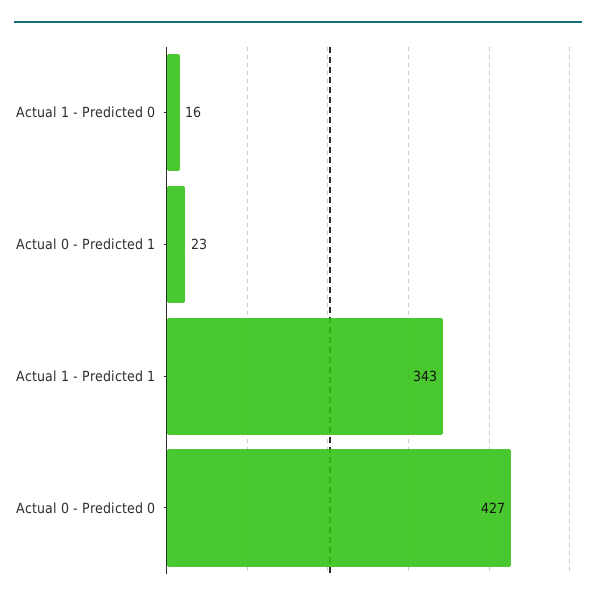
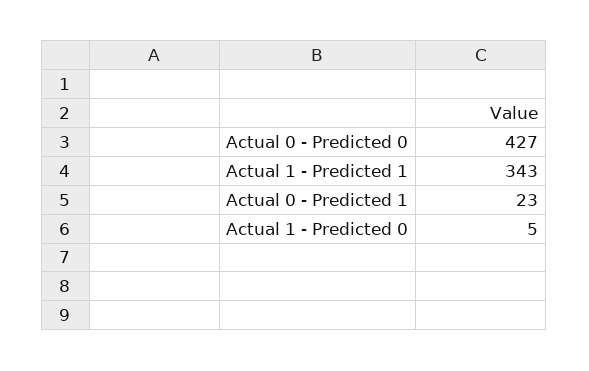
Actual 1 - Predicted 0: 16 -> 5

